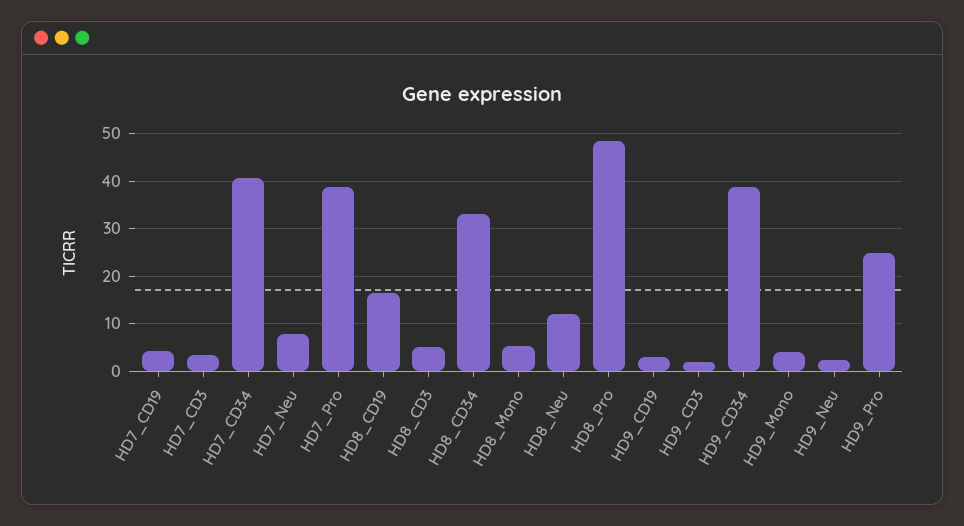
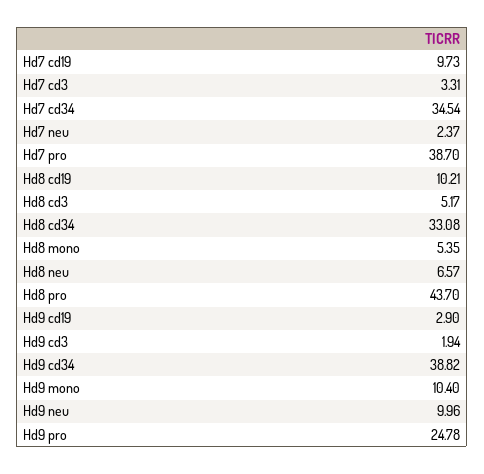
HD7_CD19: 4 -> 9.73
HD7_CD34: 40 -> 34.54
HD7_Neu: 8 -> 2.37
HD8_CD19: 16 -> 10.21
HD8_Neu: 12 -> 6.57
HD8_Pro: 48 -> 43.7
HD9_Mono: 4 -> 10.4
HD9_Neu: 2 -> 9.96

